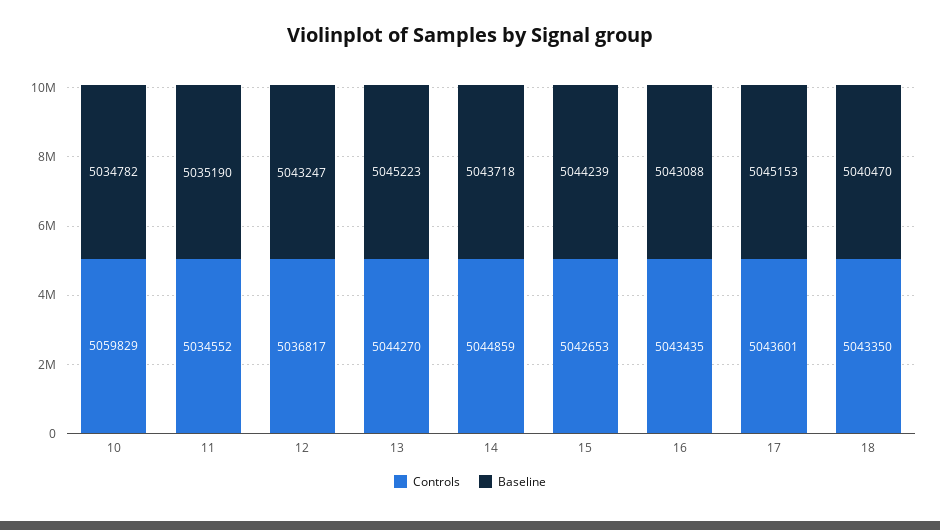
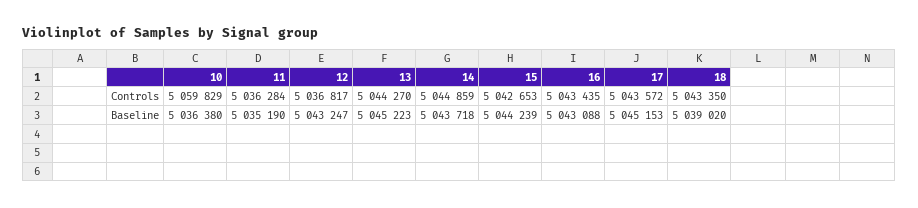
Baseline, 10: 5034782 -> 5036380
Controls, 11: 5034552 -> 5036284
Controls, 17: 5043601 -> 5043572
Baseline, 18: 5040470 -> 5039020

